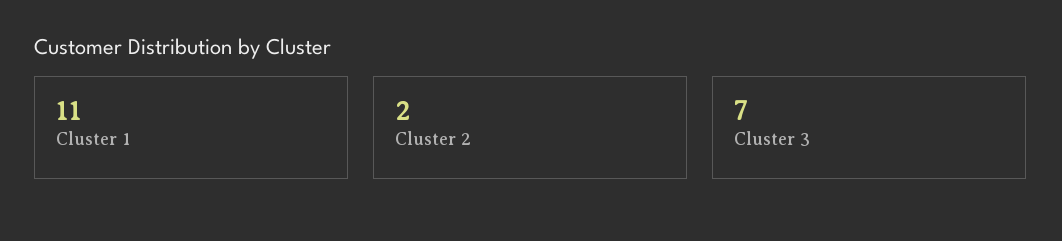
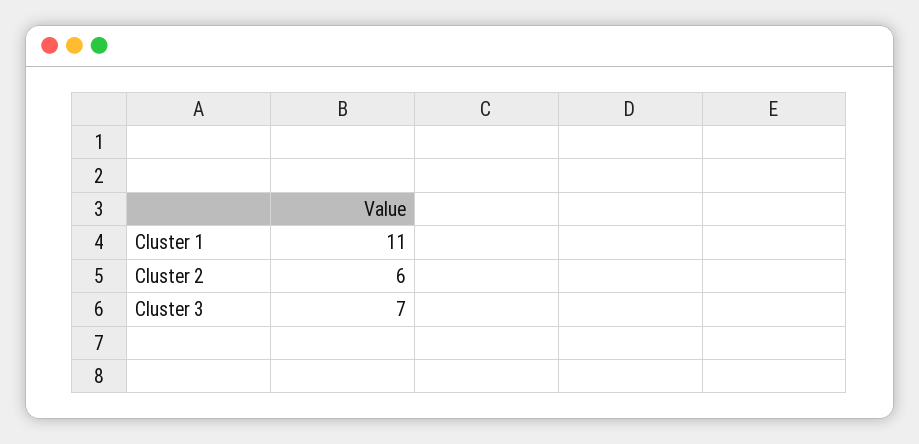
Cluster 2: 2 -> 6

